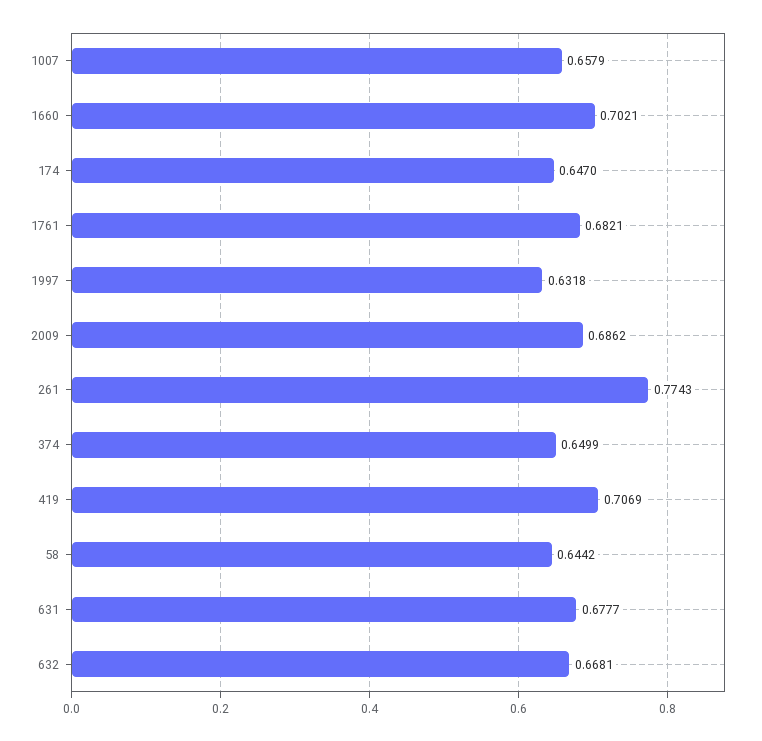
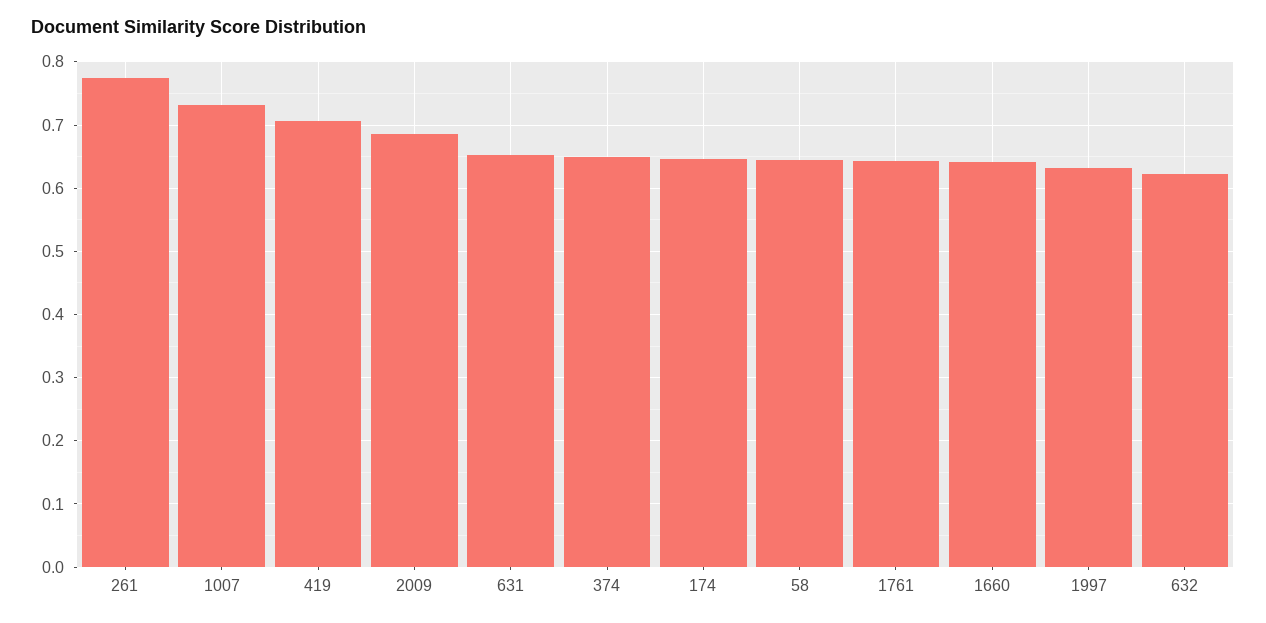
1007: 0.6579 -> 0.73
1660: 0.7021 -> 0.64
1761: 0.6821 -> 0.64
631: 0.6777 -> 0.65
632: 0.6681 -> 0.62

